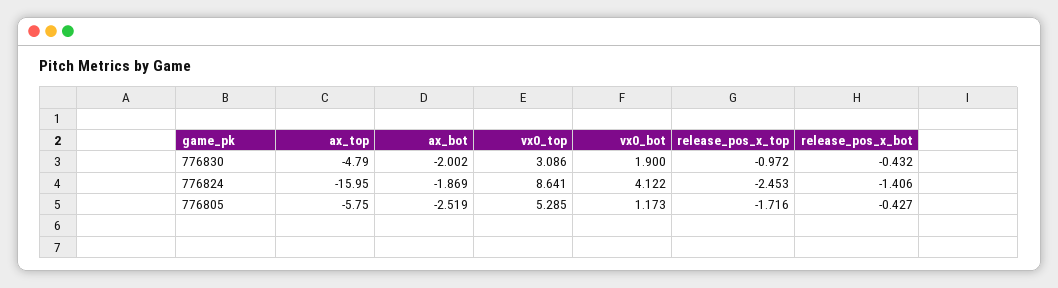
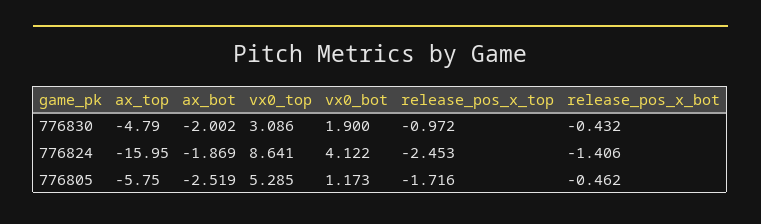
release_pos_x_bot, 776805: -0.427 -> -0.462

